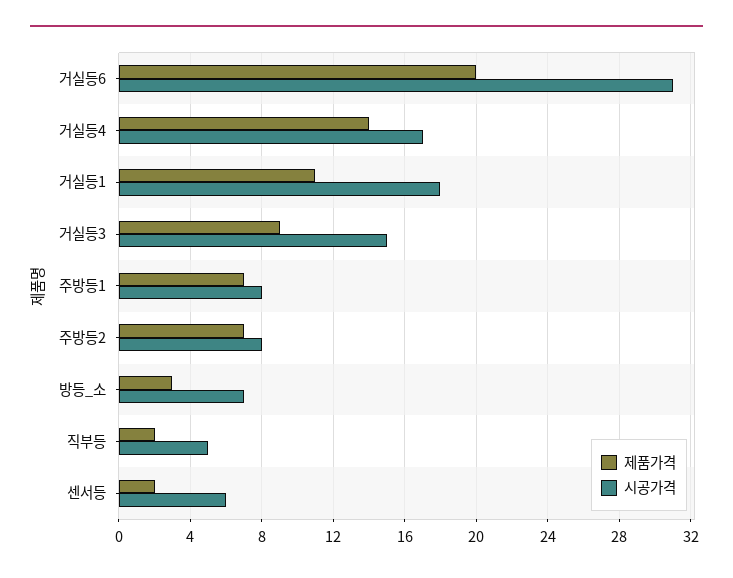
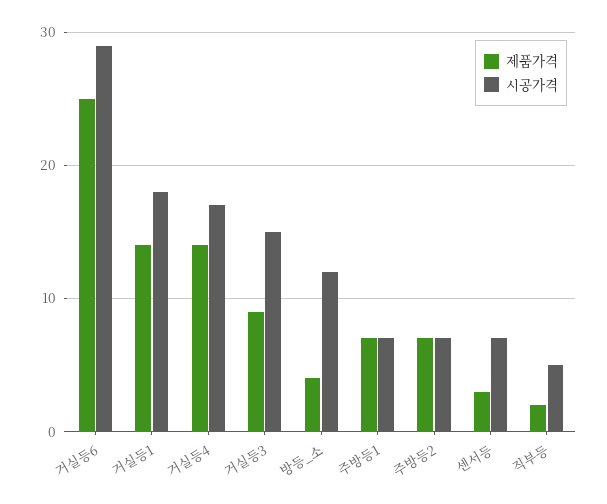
제품가격, 거실등6: 20 -> 25
시공가격, 거실등6: 31 -> 29
제품가격, 거실등1: 11 -> 14
시공가격, 주방등1: 8 -> 7
시공가격, 주방등2: 8 -> 7
제품가격, 방등_소: 3 -> 4
시공가격, 방등_소: 7 -> 12
제품가격, 센서등: 2 -> 3
시공가격, 센서등: 6 -> 7

